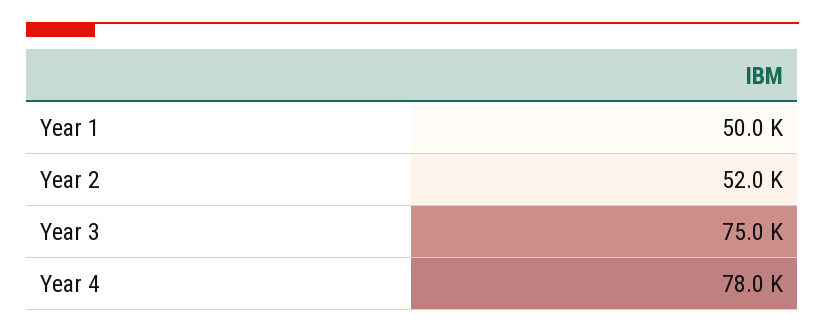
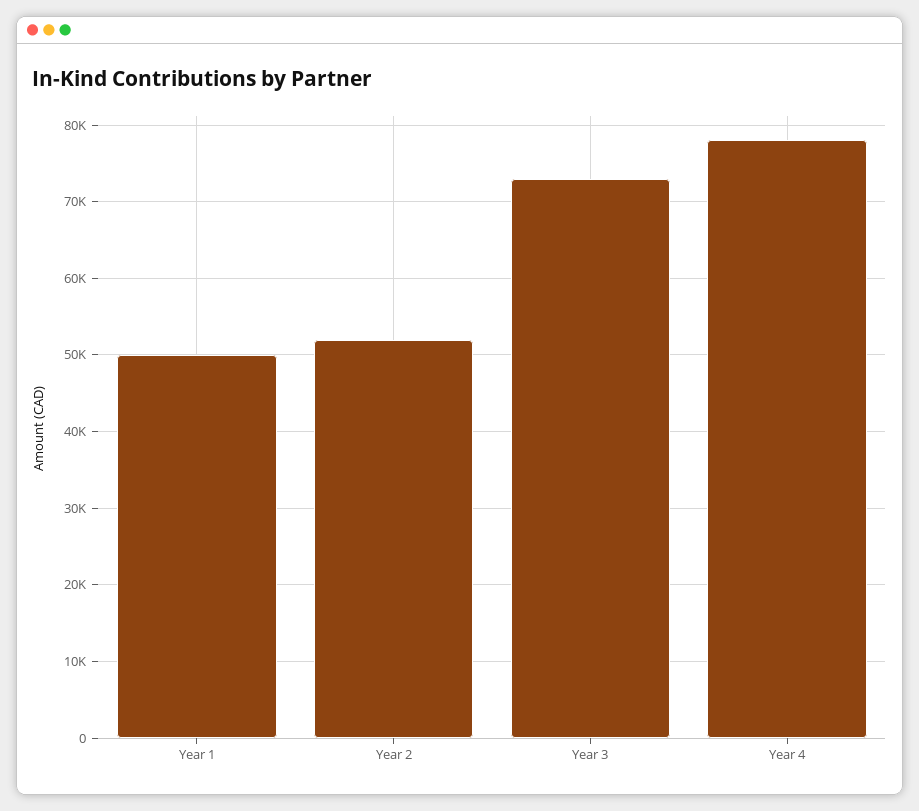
Year 3: 75000 -> 73000

